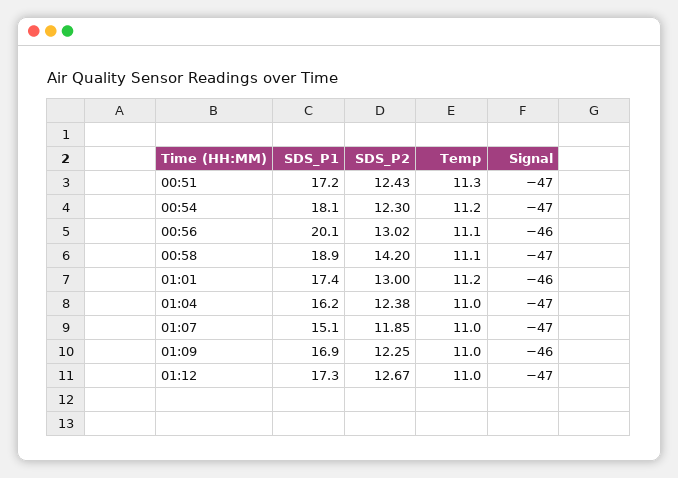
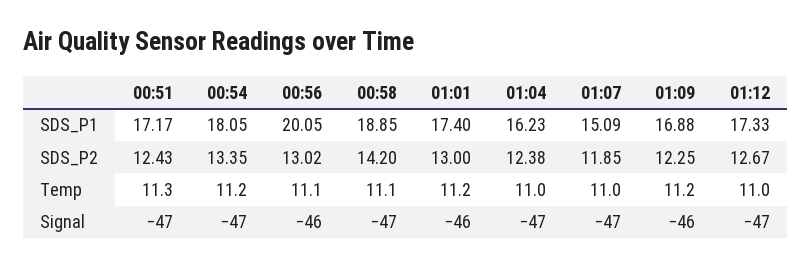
SDS_P2, 00:54: 12.3 -> 13.35
Temp, 01:09: 11 -> 11.2

